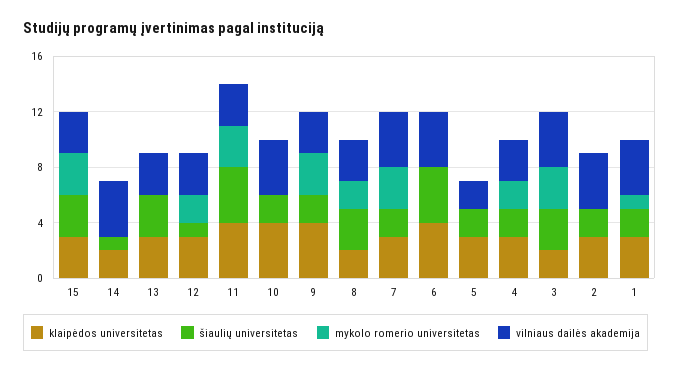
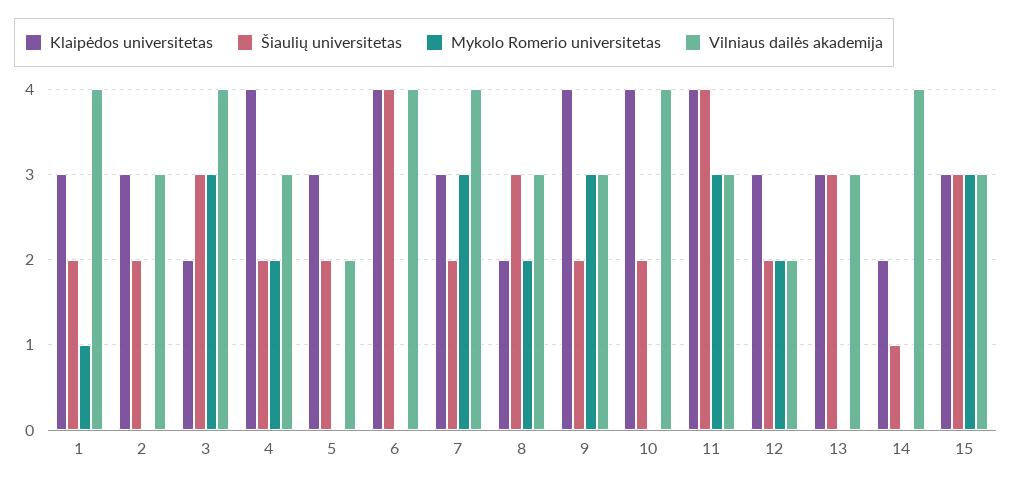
šiaulių universitetas, 12: 1 -> 2
vilniaus dailės akademija, 12: 3 -> 2
klaipėdos universitetas, 4: 3 -> 4
vilniaus dailės akademija, 2: 4 -> 3

